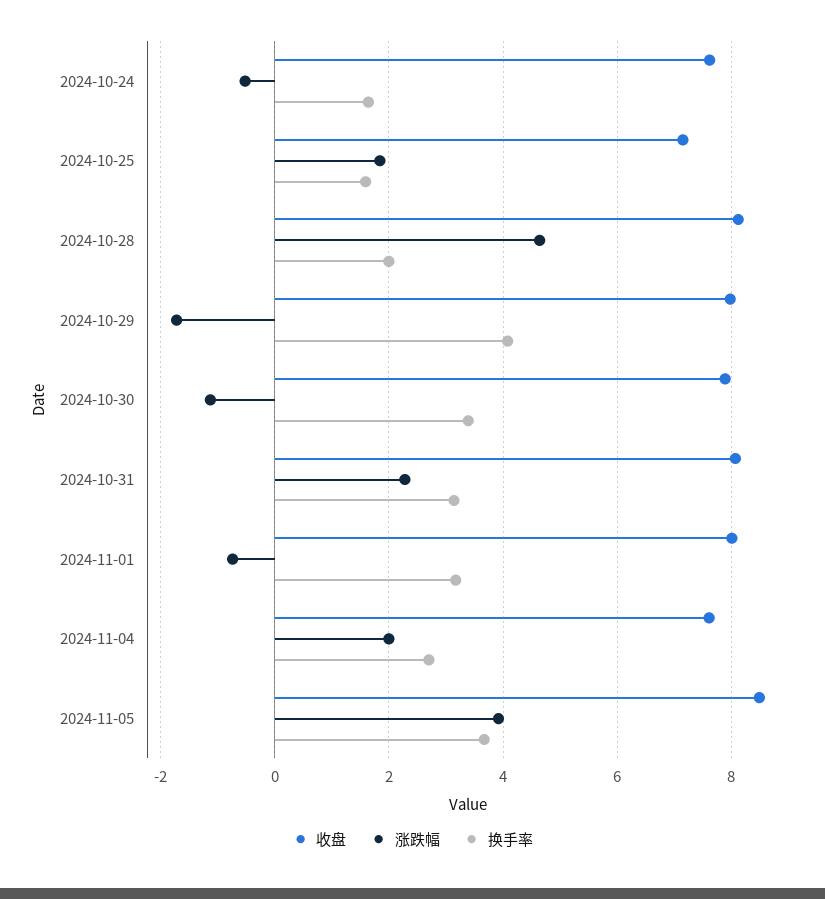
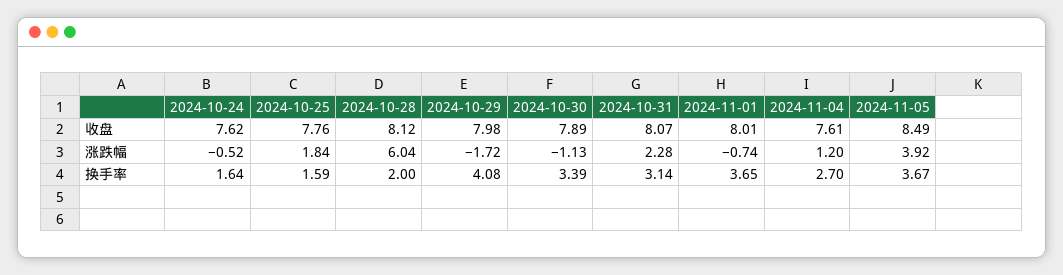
收盘, 2024-10-25: 7.2 -> 7.76
涨跌幅, 2024-10-28: 4.6 -> 6.04
换手率, 2024-11-01: 3.2 -> 3.65
涨跌幅, 2024-11-04: 2 -> 1.2

